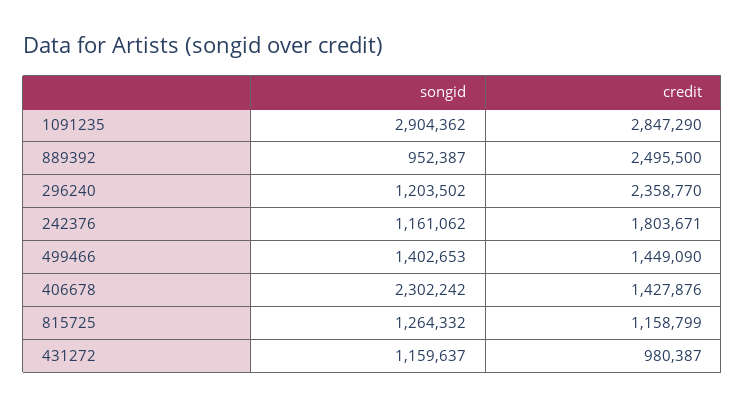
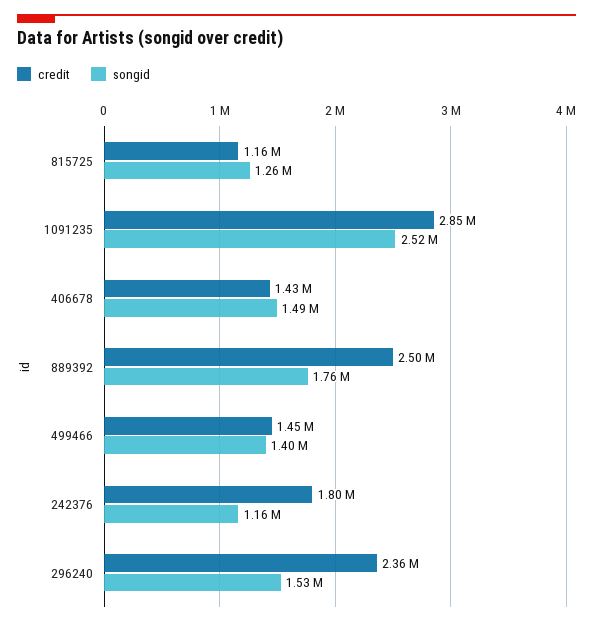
songid, 1091235: 2904362 -> 2520000
songid, 889392: 952387 -> 1760000
songid, 296240: 1203502 -> 1530000
songid, 406678: 2302242 -> 1490000
songid, 431272: 1159637 -> none
credit, 431272: 980387 -> none

